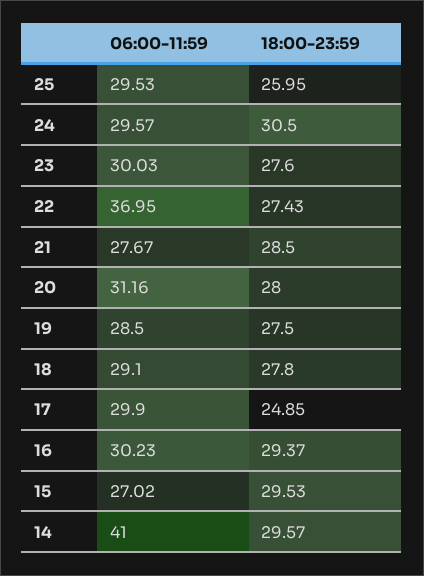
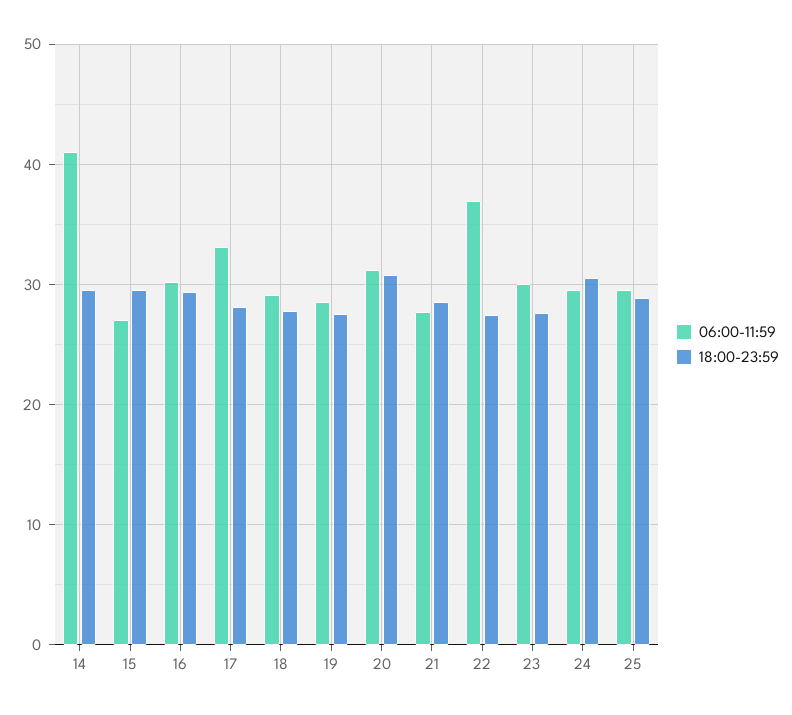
18:00-23:59, 25: 25.95 -> 29
18:00-23:59, 20: 28 -> 31
06:00-11:59, 17: 29.9 -> 33
18:00-23:59, 17: 24.85 -> 28

